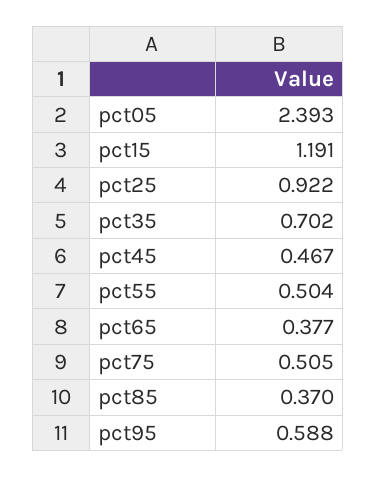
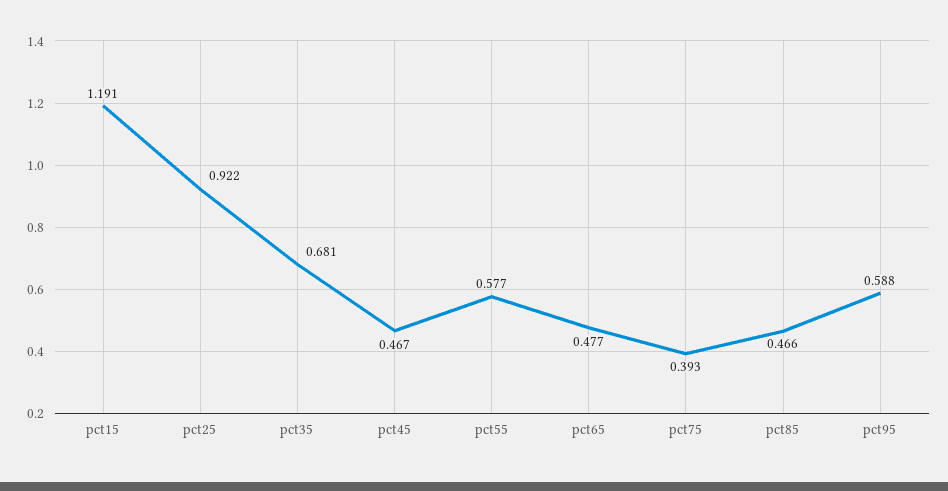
pct05: 2.393 -> none
pct35: 0.702 -> 0.681
pct55: 0.504 -> 0.577
pct65: 0.377 -> 0.477
pct75: 0.505 -> 0.393
pct85: 0.37 -> 0.466

